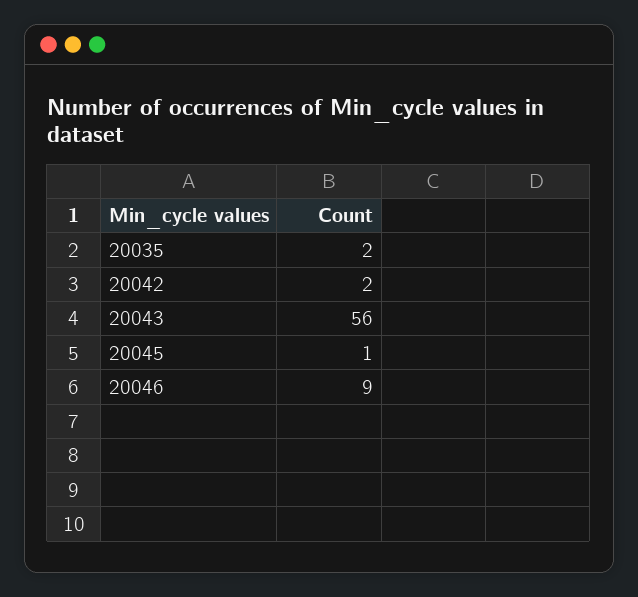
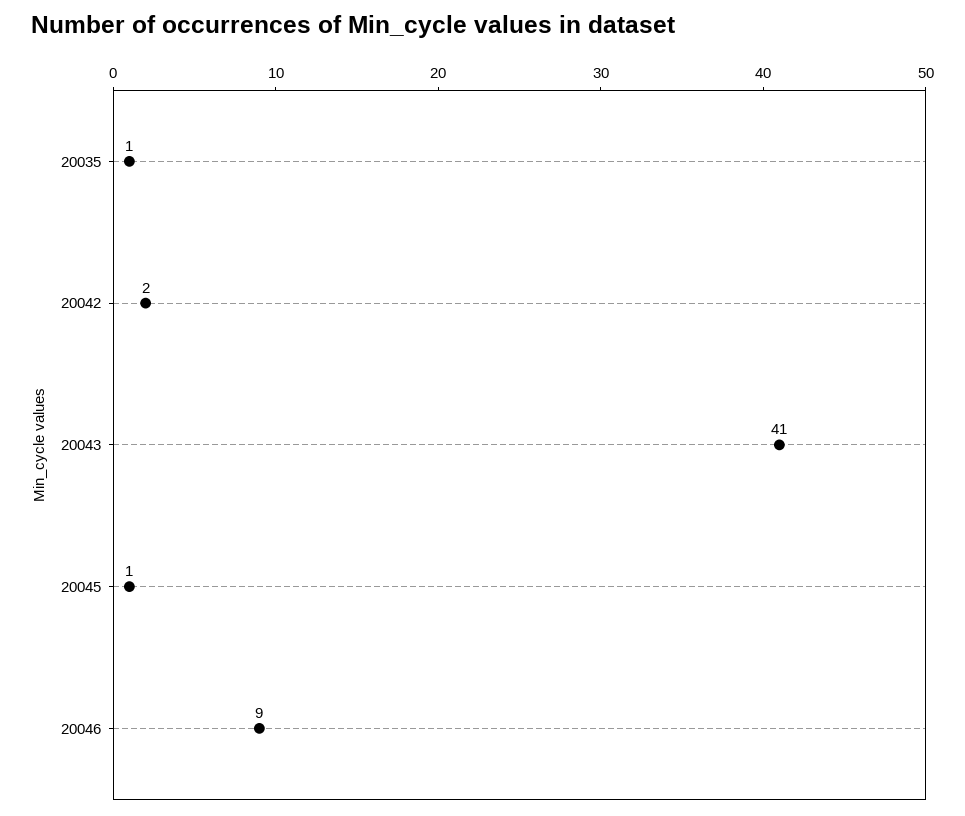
20035: 2 -> 1
20043: 56 -> 41

